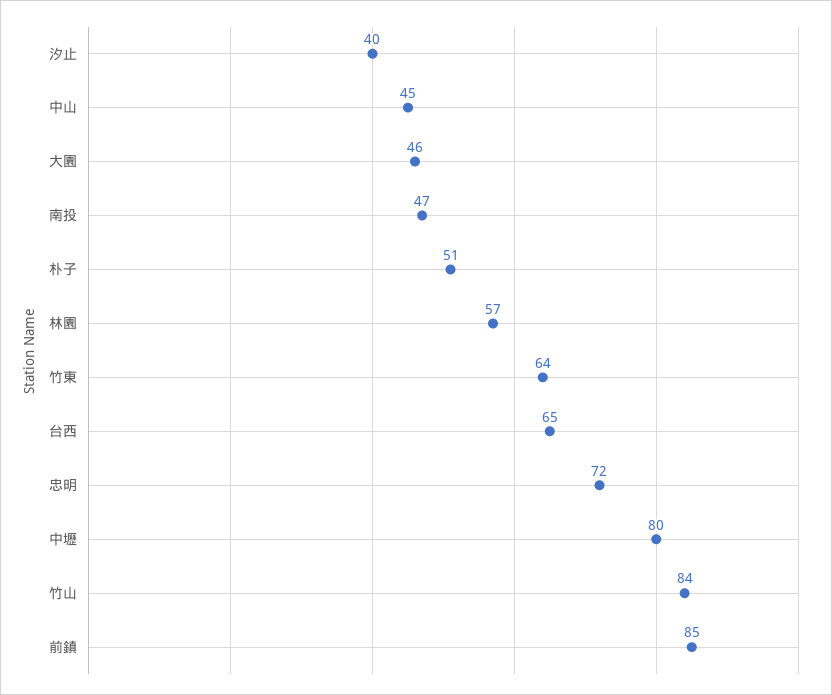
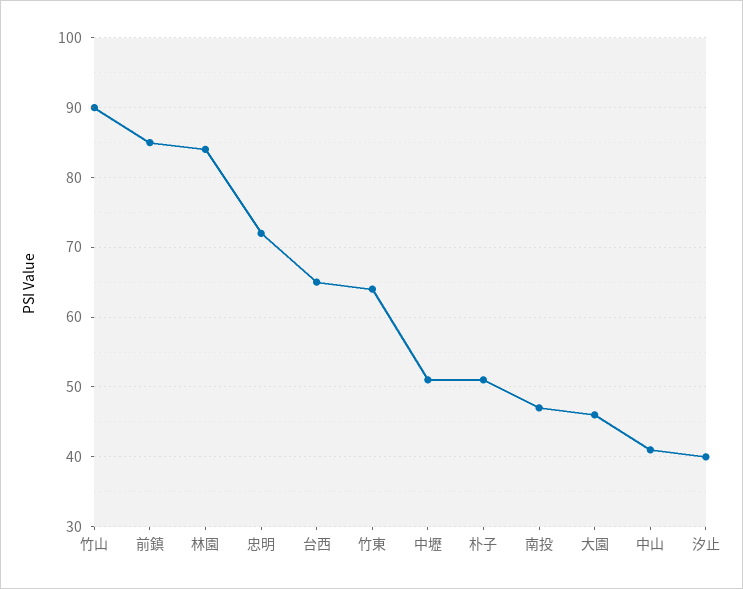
中山: 45 -> 41
林園: 57 -> 84
中壢: 80 -> 51
竹山: 84 -> 90

